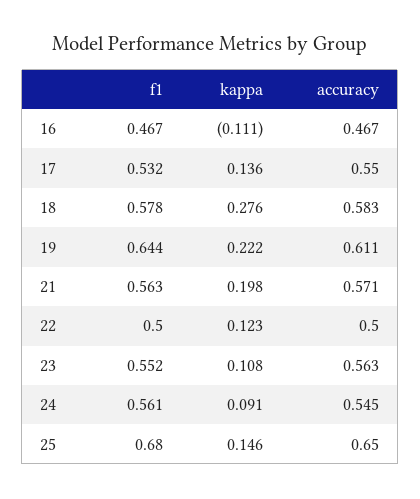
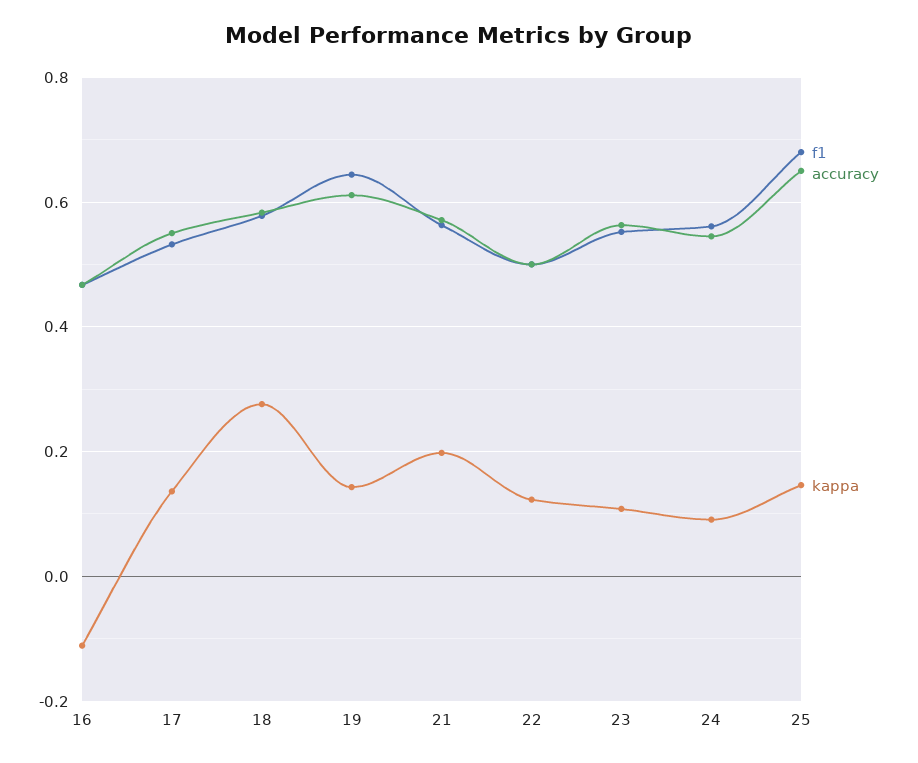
kappa, 19: 0.222 -> 0.14

